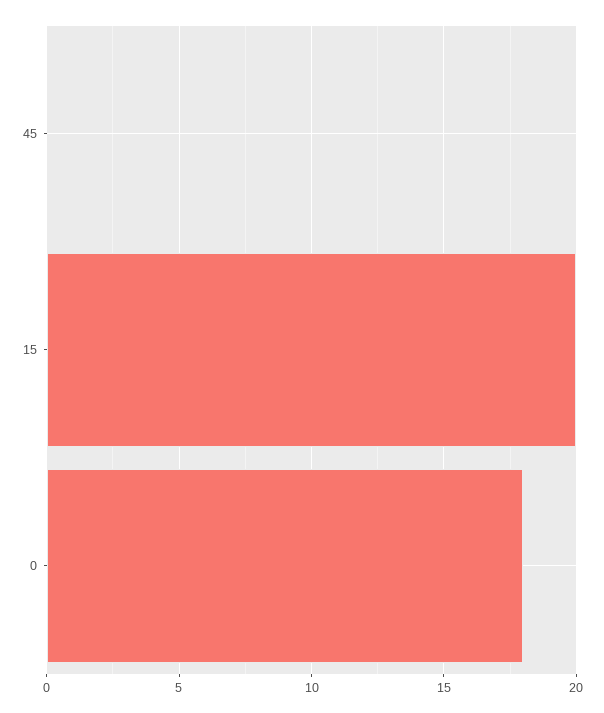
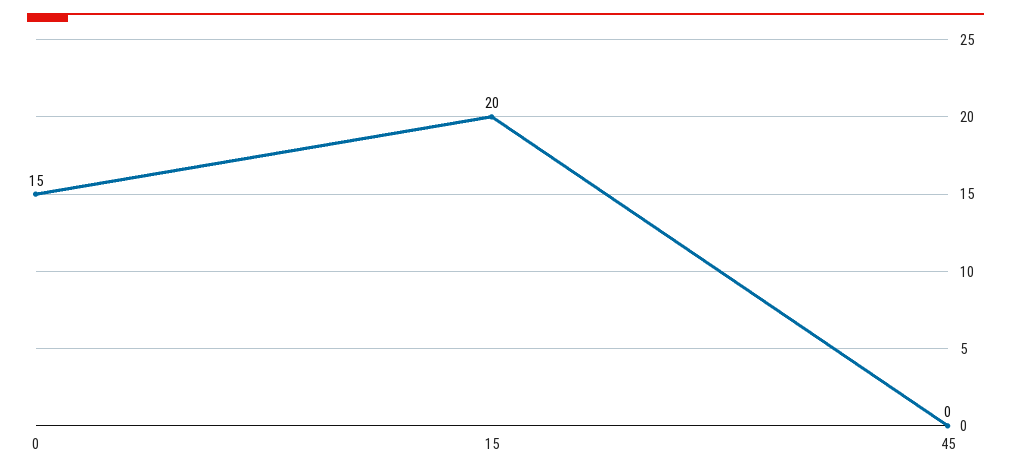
0: 18 -> 15

